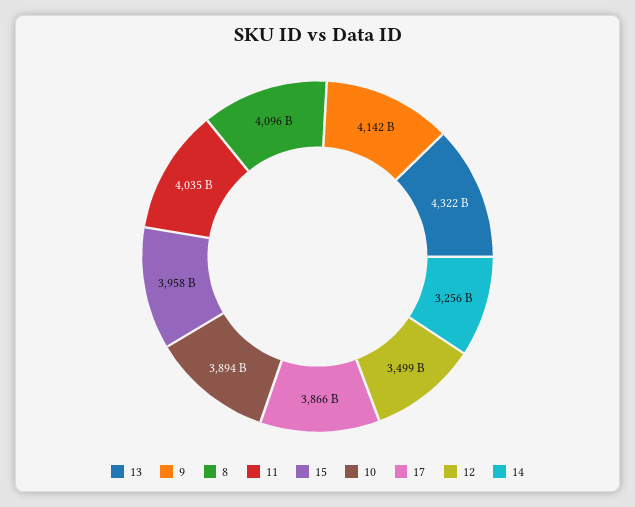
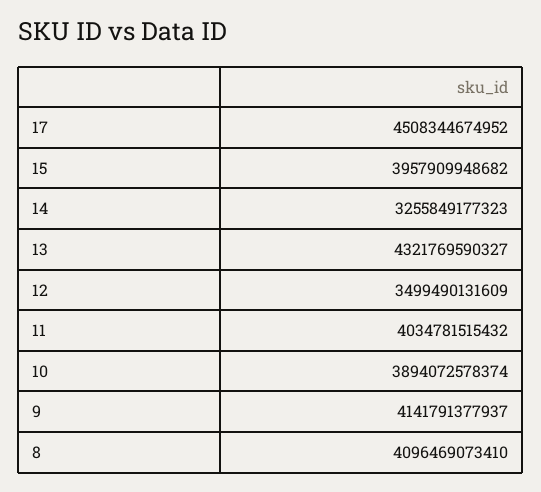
17: 3866000000000 -> 4508344674952

